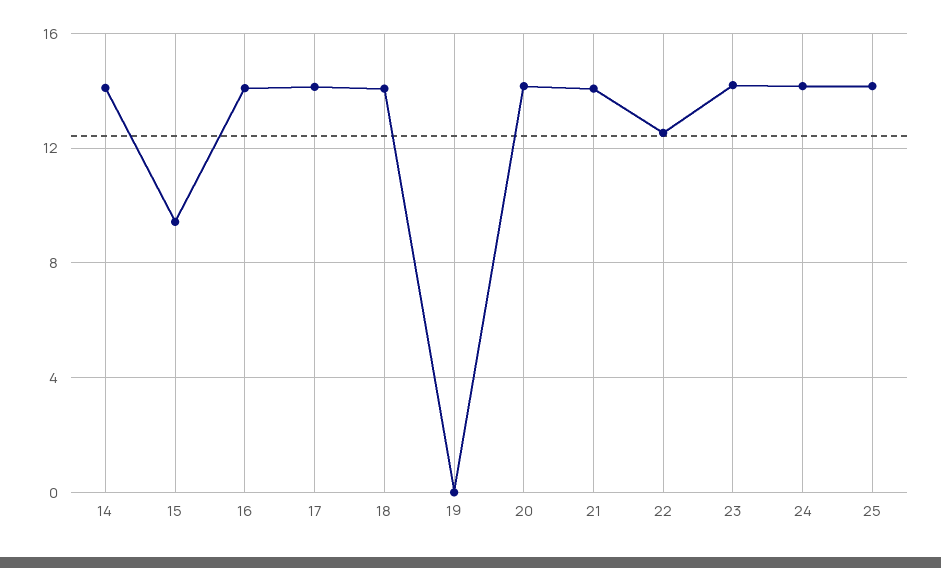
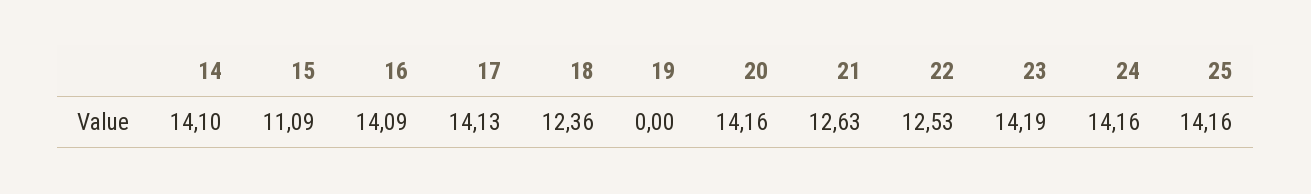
15: 9.5 -> 11.09
18: 14 -> 12.36
21: 14 -> 12.63

